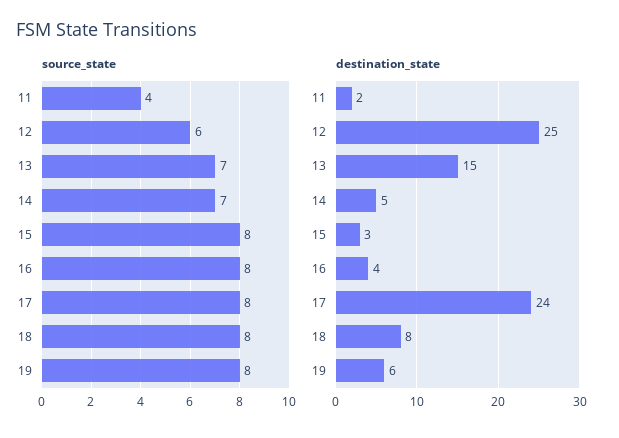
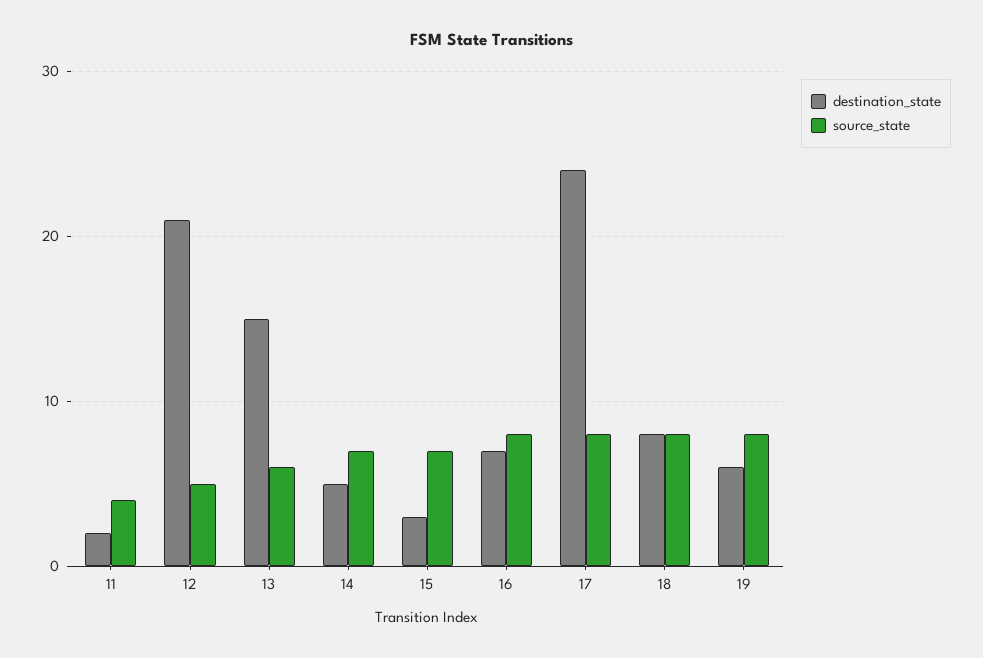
source_state, 12: 6 -> 5
source_state, 13: 7 -> 6
source_state, 15: 8 -> 7
destination_state, 12: 25 -> 21
destination_state, 16: 4 -> 7

